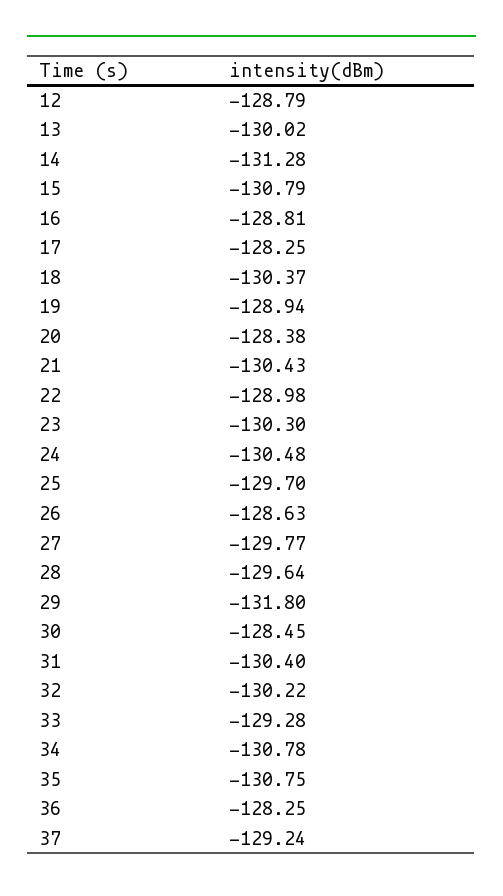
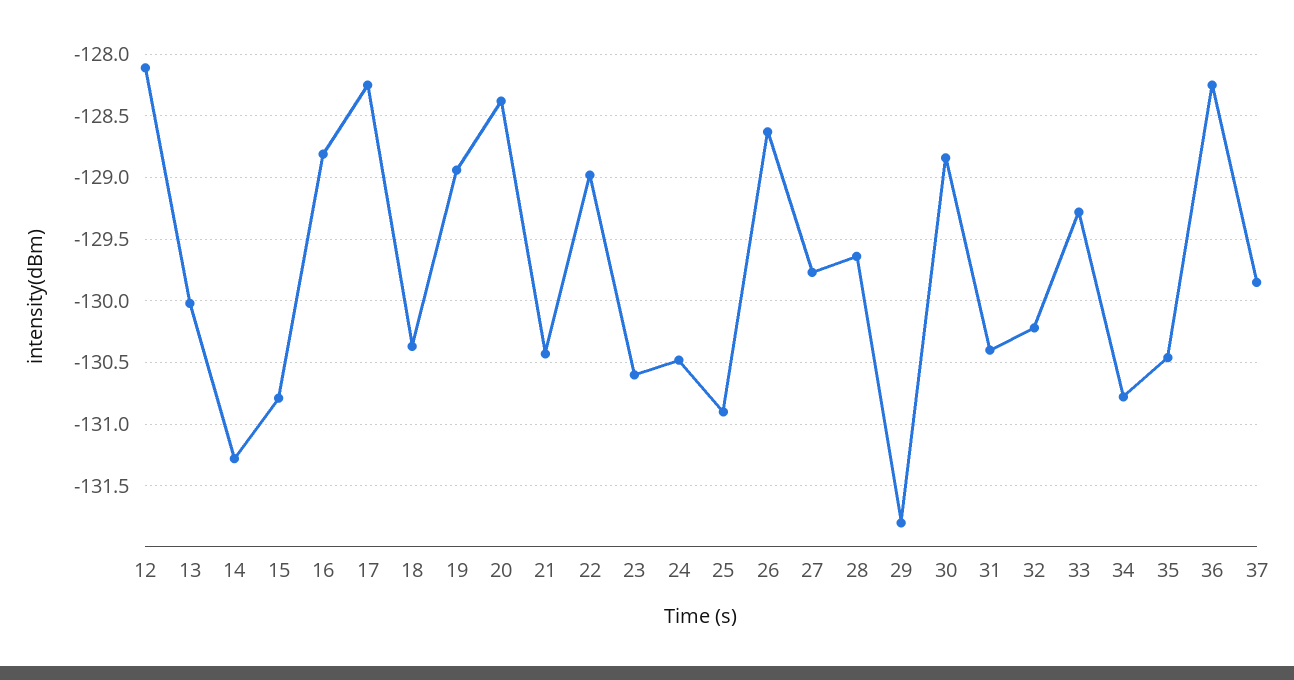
12: -128.79 -> -128.1
23: -130.3 -> -130.6
25: -129.7 -> -130.9
30: -128.45 -> -128.85
35: -130.75 -> -130.45
37: -129.24 -> -129.85

